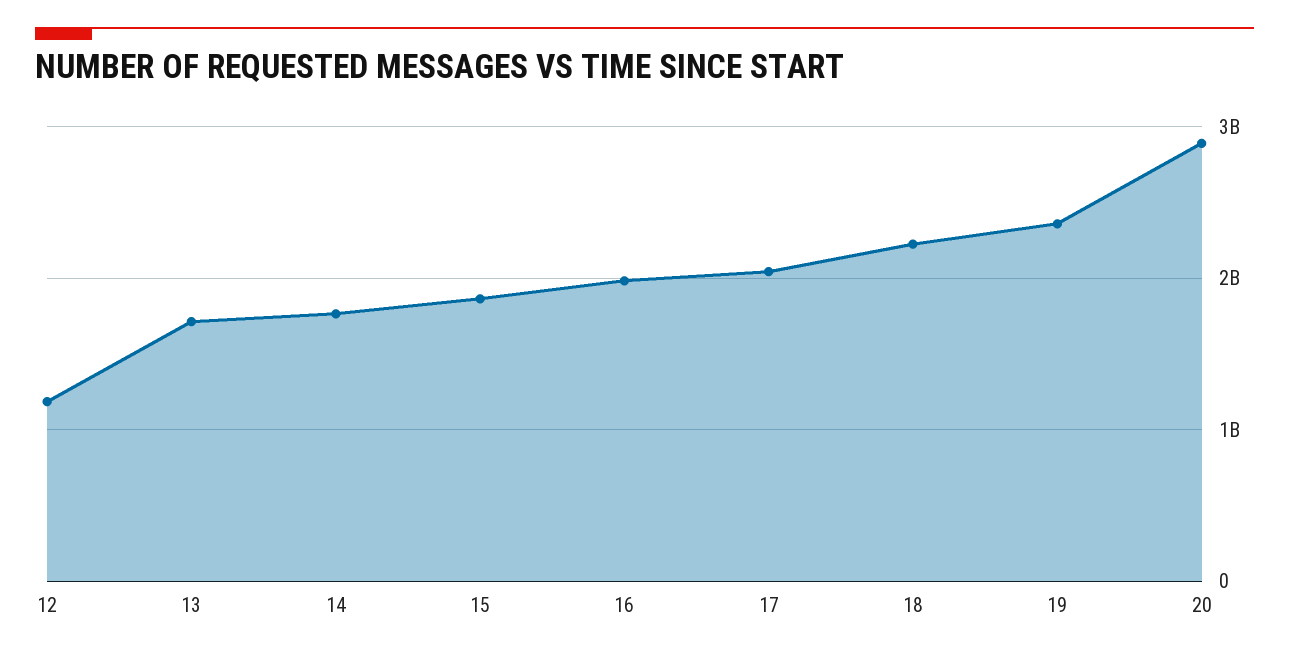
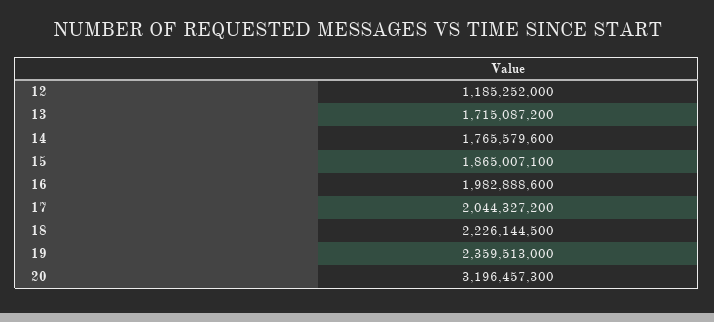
20: 2900000000 -> 3196457300

